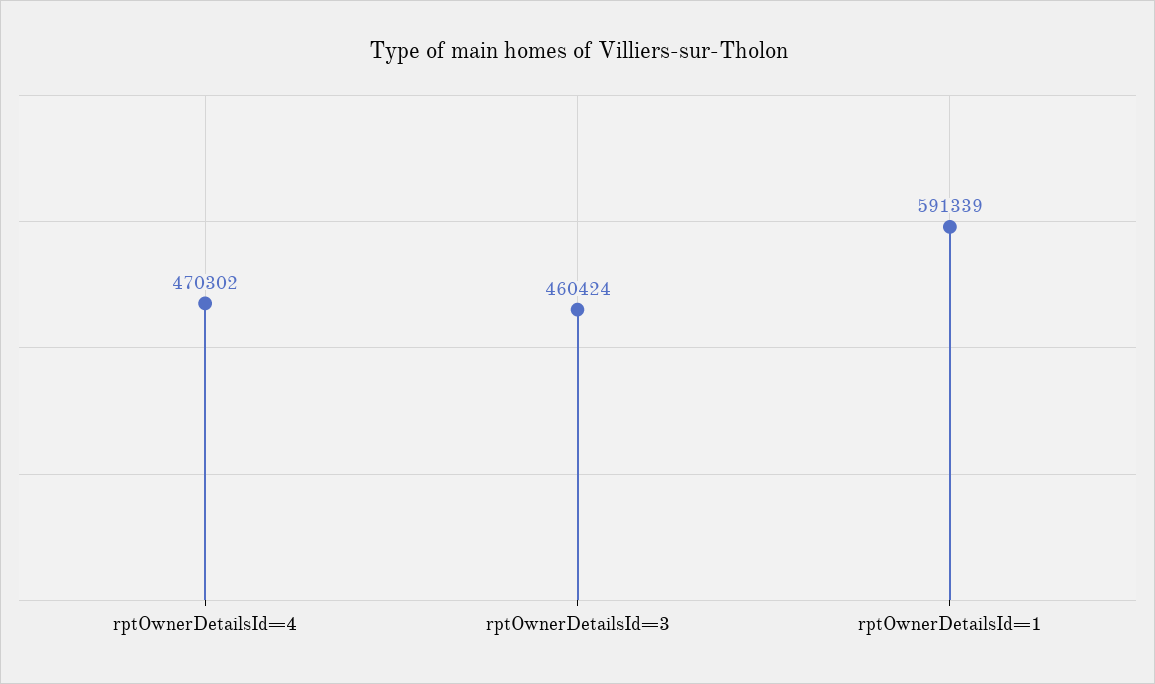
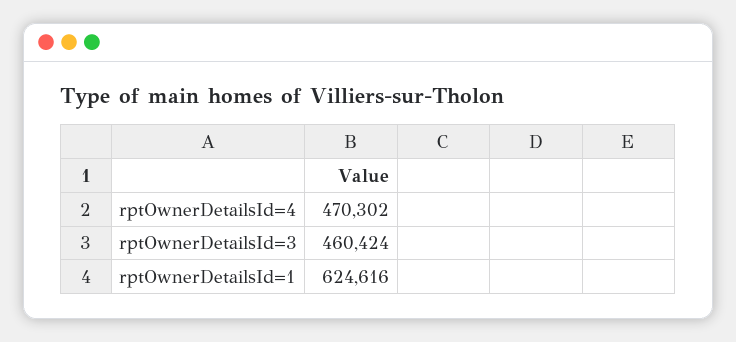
rptOwnerDetailsId=1: 591339 -> 624616

